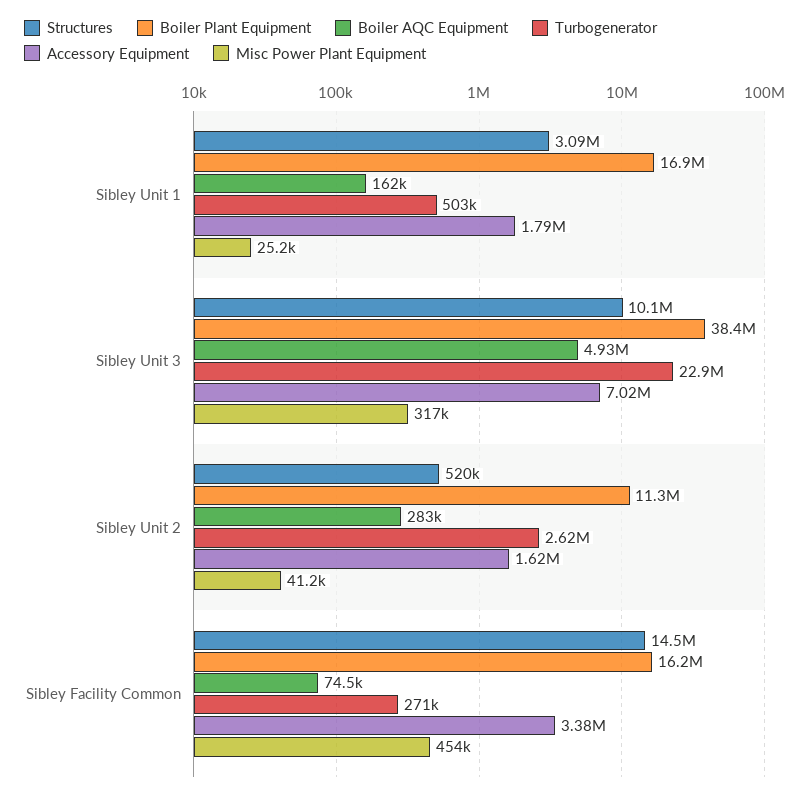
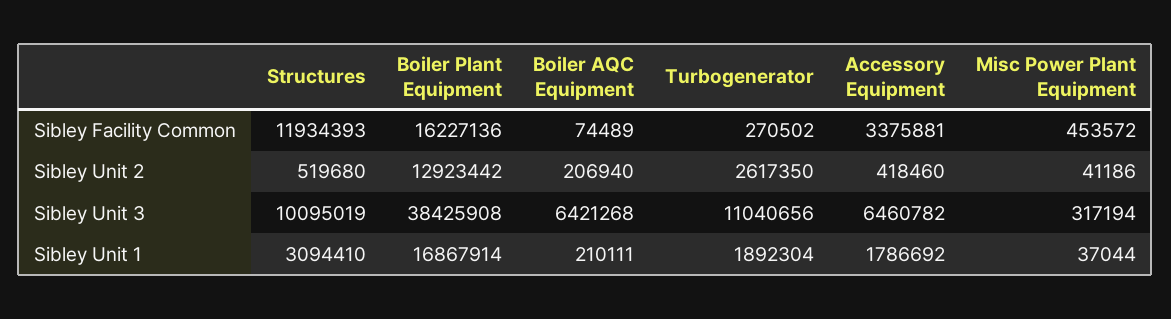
Boiler AQC Equipment, Sibley Unit 1: 162000 -> 210111
Turbogenerator, Sibley Unit 1: 503000 -> 1892304
Misc Power Plant Equipment, Sibley Unit 1: 25200 -> 37044
Boiler AQC Equipment, Sibley Unit 3: 4930000 -> 6421268
Turbogenerator, Sibley Unit 3: 22900000 -> 11040656
Accessory Equipment, Sibley Unit 3: 7020000 -> 6460782
Boiler Plant Equipment, Sibley Unit 2: 11300000 -> 12923442
Boiler AQC Equipment, Sibley Unit 2: 283000 -> 206940
Accessory Equipment, Sibley Unit 2: 1620000 -> 418460
Structures, Sibley Facility Common: 14500000 -> 11934393

